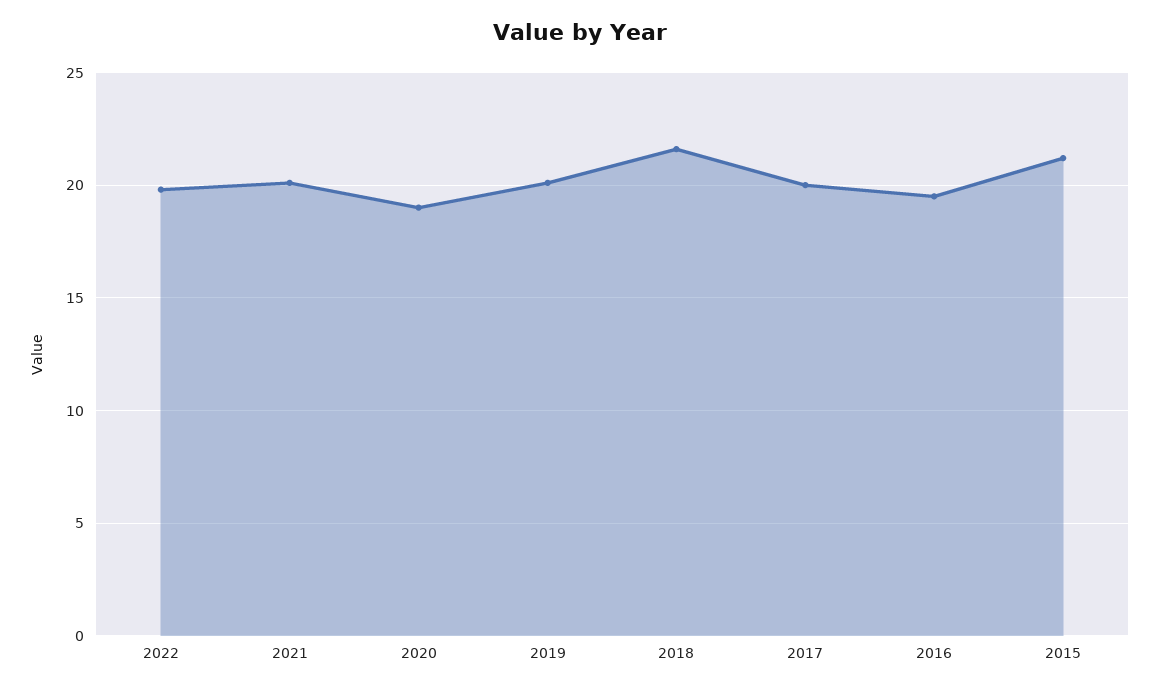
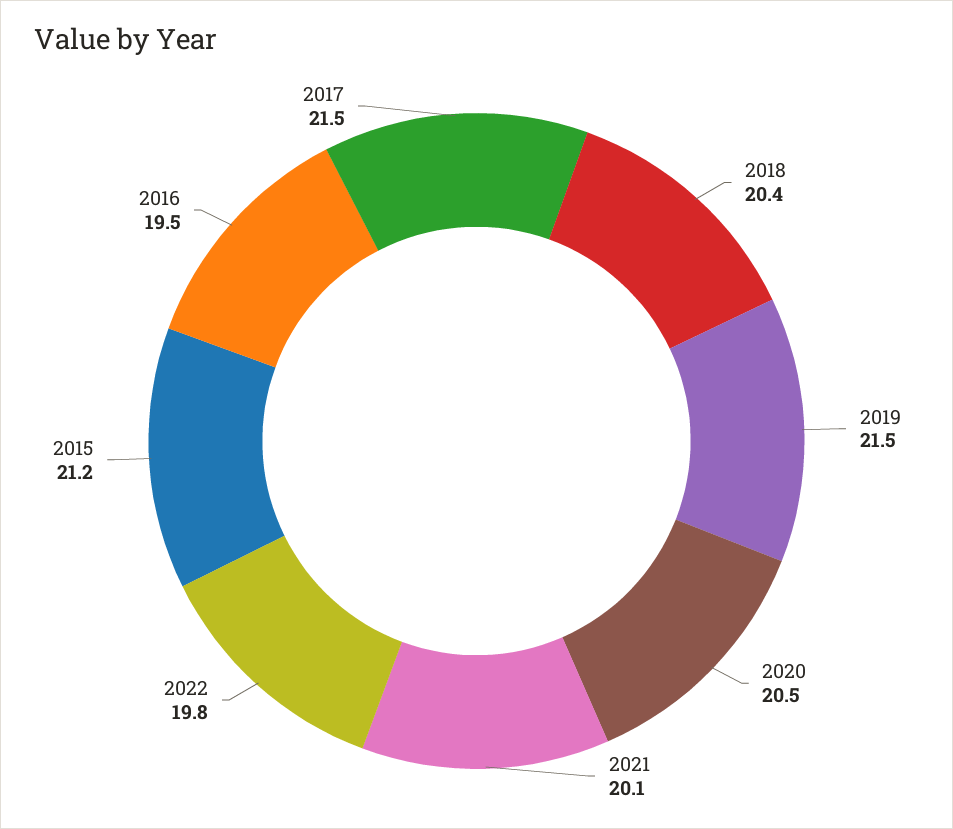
2020: 19 -> 20.5
2019: 20 -> 21.5
2018: 21.5 -> 20.4
2017: 20 -> 21.5

